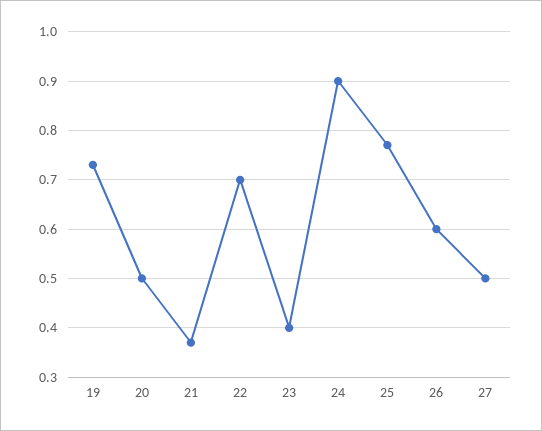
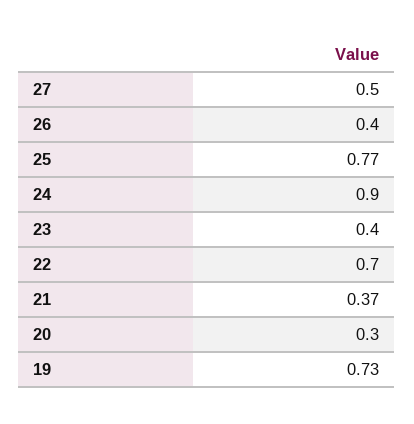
20: 0.5 -> 0.3
26: 0.6 -> 0.4

